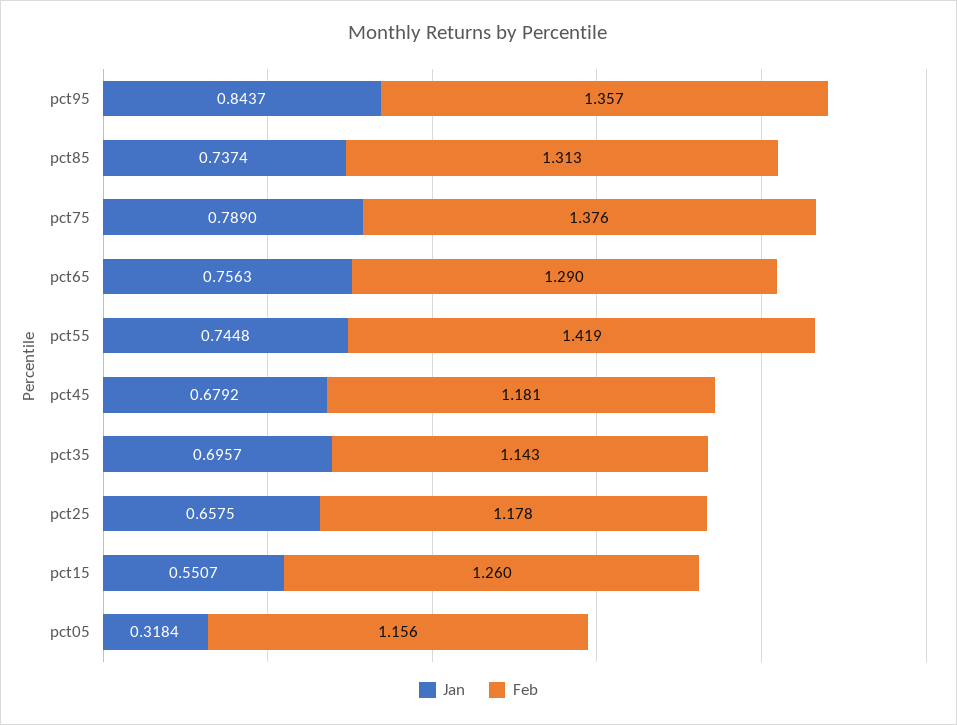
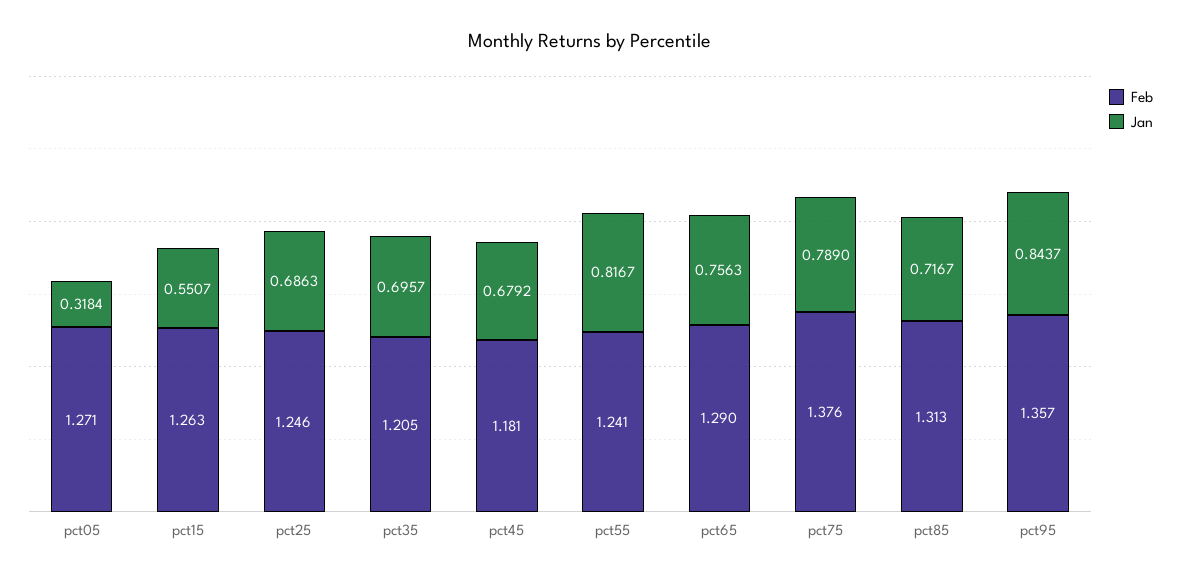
Jan, pct85: 0.7374 -> 0.7167
Jan, pct55: 0.7448 -> 0.8167
Feb, pct55: 1.419 -> 1.241
Feb, pct35: 1.143 -> 1.205
Jan, pct25: 0.6575 -> 0.6863
Feb, pct25: 1.178 -> 1.246
Feb, pct15: 1.26 -> 1.263
Feb, pct05: 1.156 -> 1.271

